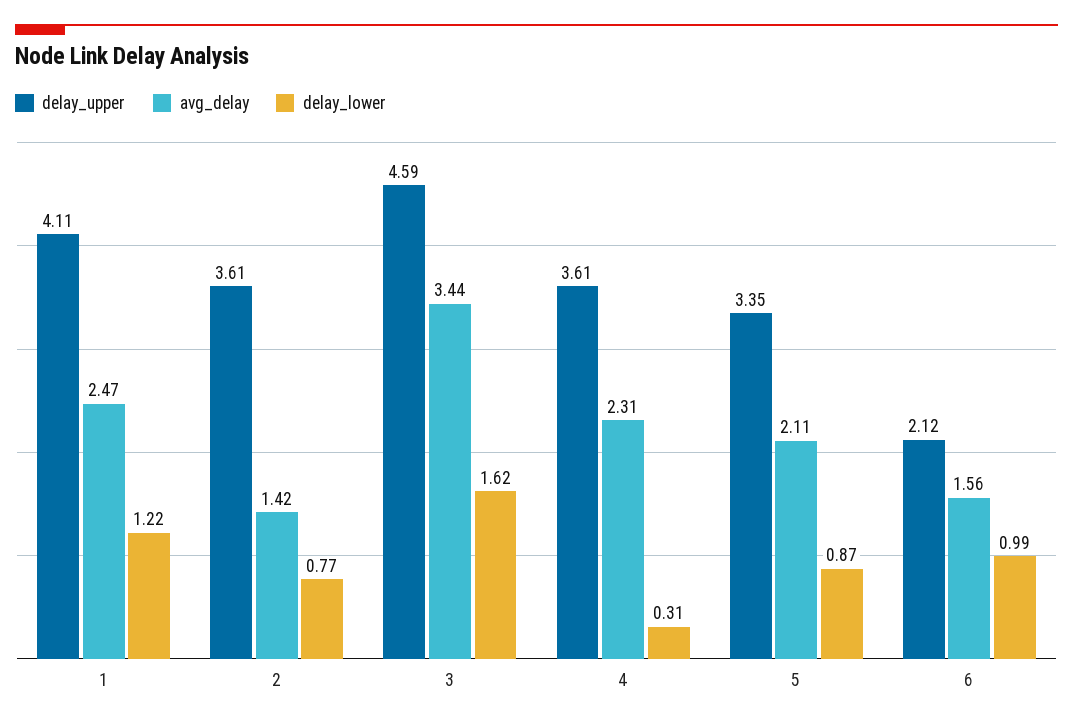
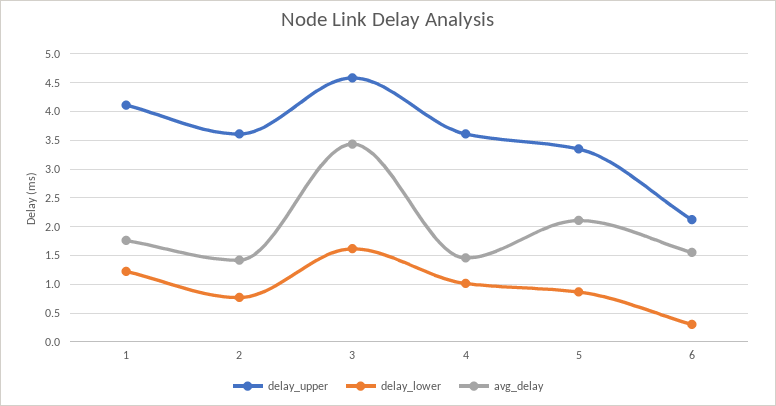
avg_delay, 1: 2.47 -> 1.75
avg_delay, 4: 2.31 -> 1.5
delay_lower, 4: 0.31 -> 1
delay_lower, 6: 0.99 -> 0.25

